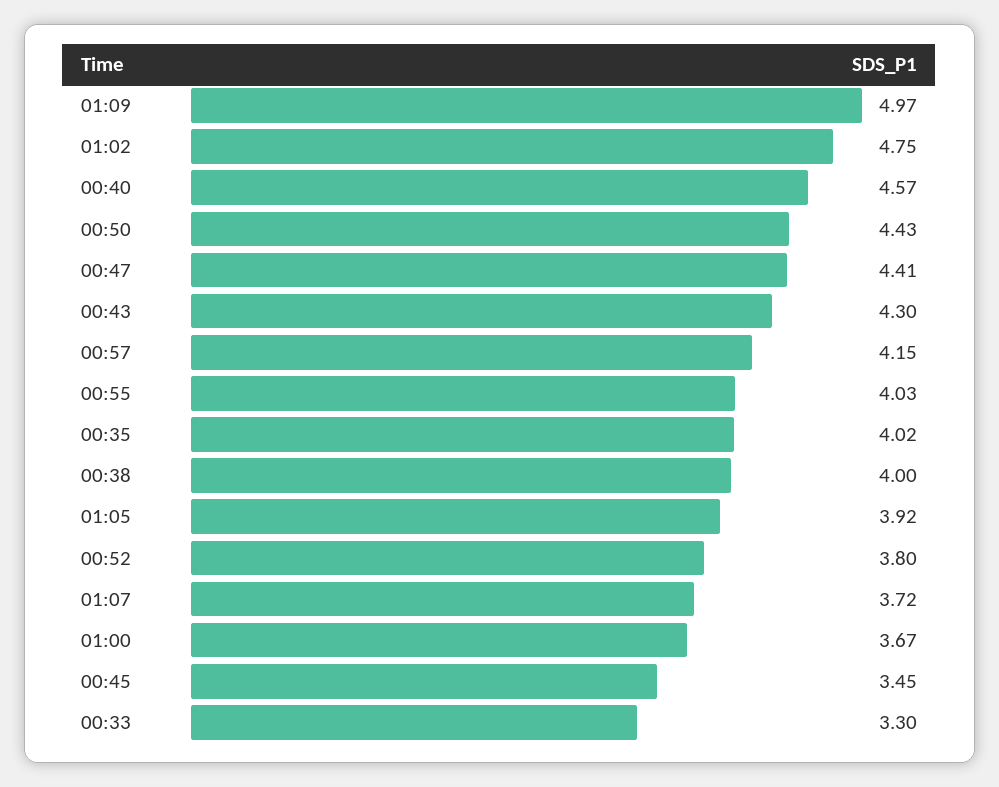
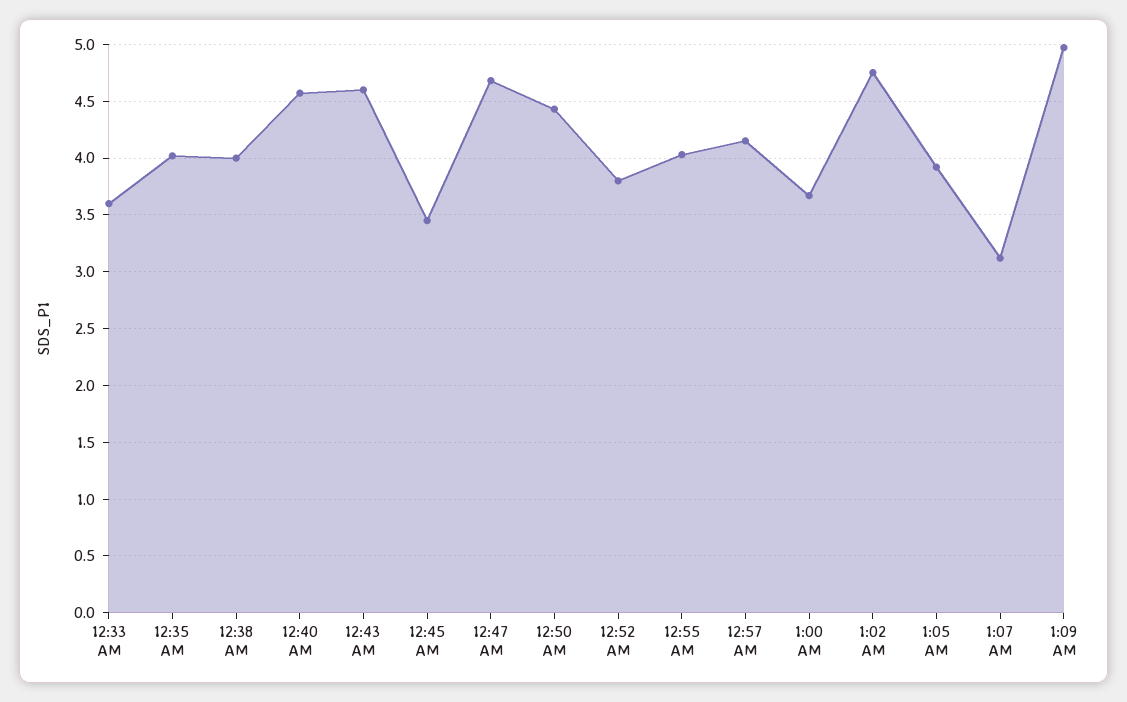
00:47: 4.41 -> 4.7
00:43: 4.3 -> 4.6
01:07: 3.72 -> 3.1
00:33: 3.3 -> 3.6

